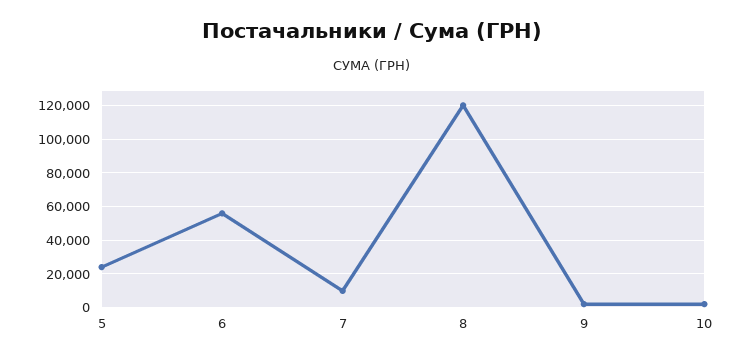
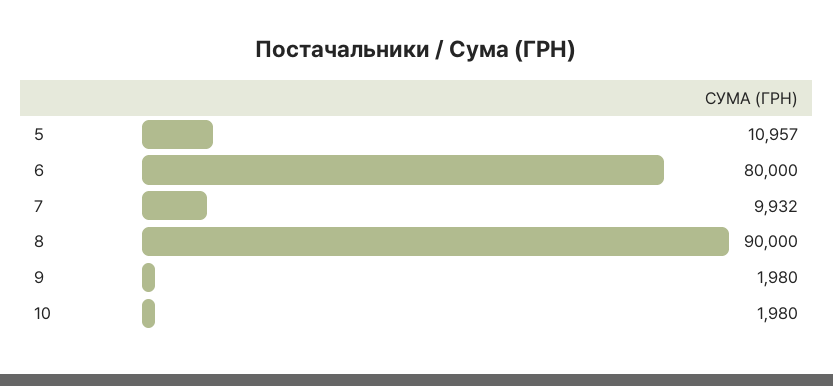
5: 25000 -> 10957
6: 55000 -> 80000
8: 120000 -> 90000

